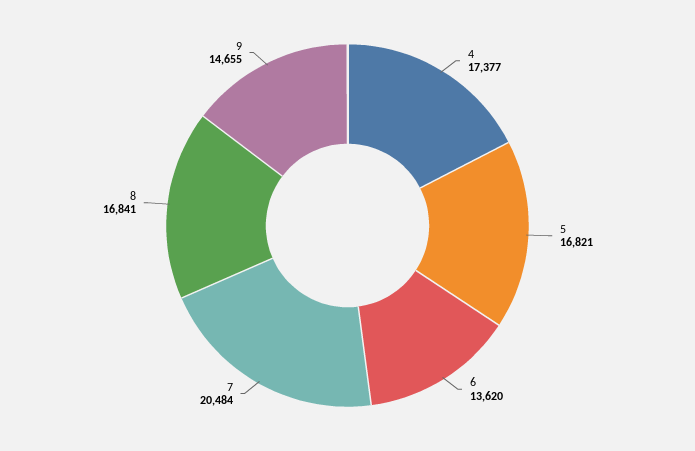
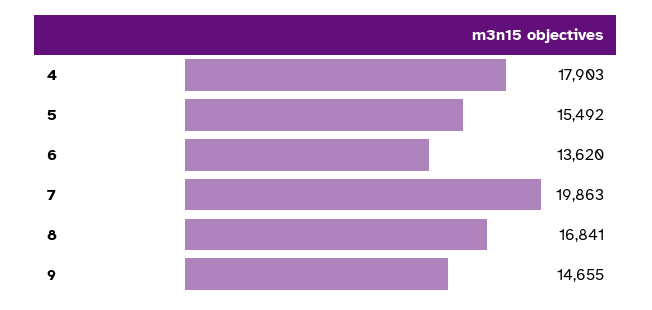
4: 17377 -> 17903
5: 16821 -> 15492
7: 20484 -> 19863

